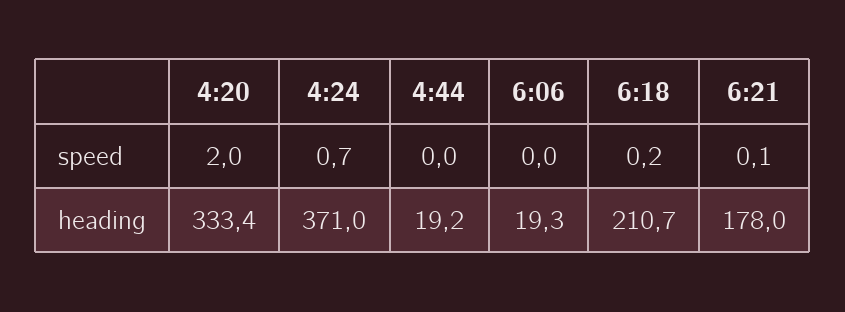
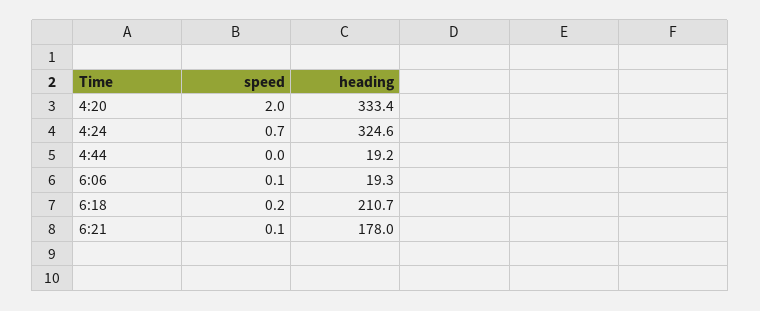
6:06, speed: 0 -> 0.1
4:24, heading: 371 -> 324.6

